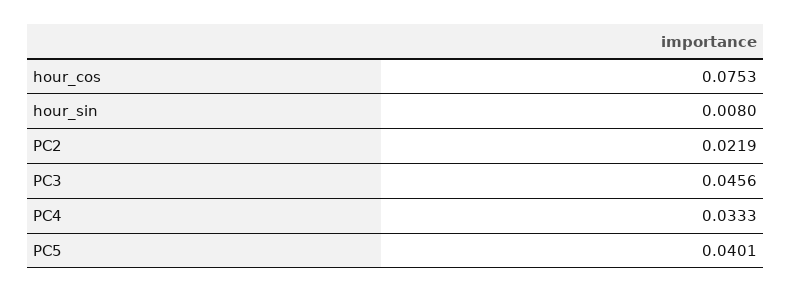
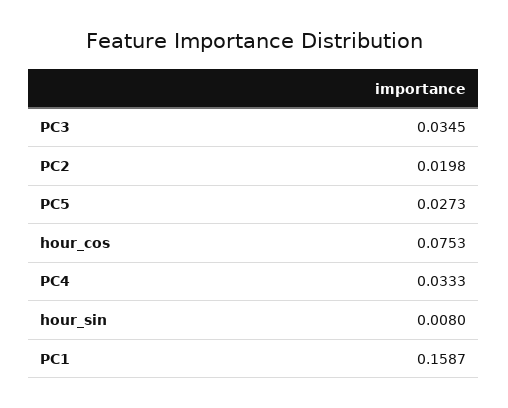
PC2: 0.0219 -> 0.0198
PC3: 0.0456 -> 0.0345
PC5: 0.0401 -> 0.0273
PC1: none -> 0.1587

